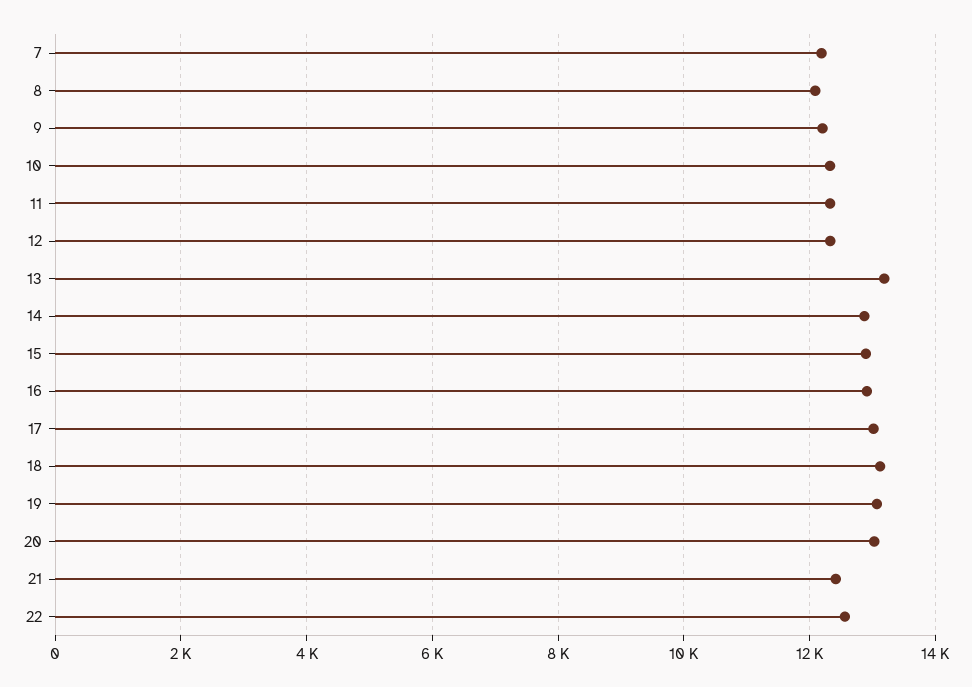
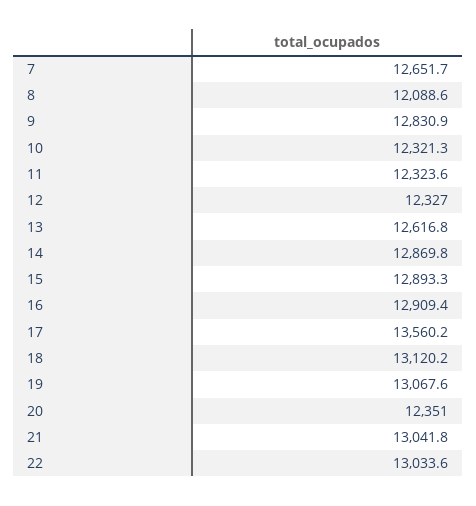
7: 12200 -> 12651.7
9: 12200 -> 12830.9
13: 13200 -> 12616.8
17: 13000 -> 13560.2
20: 13000 -> 12351
21: 12400 -> 13041.8
22: 12600 -> 13033.6

